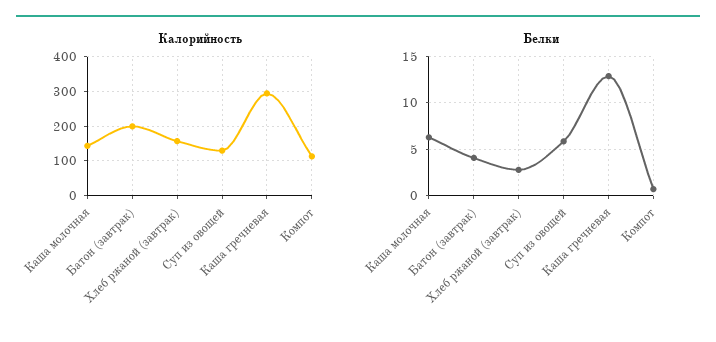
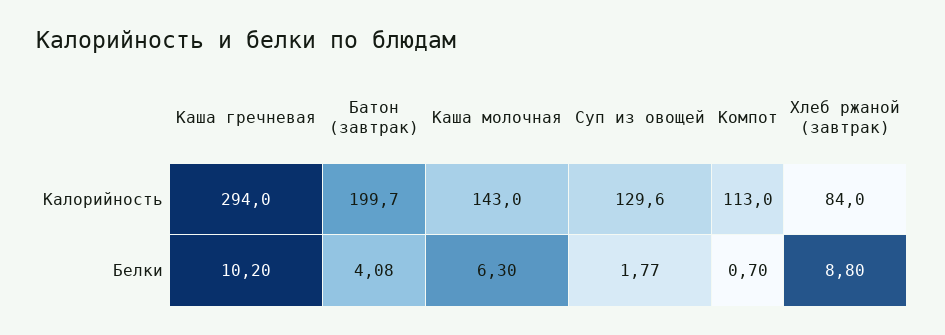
Калорийность, Хлеб ржаной (завтрак): 160 -> 84
Белки, Хлеб ржаной (завтрак): 3 -> 8.8
Белки, Суп из овощей: 6 -> 1.77
Белки, Каша гречневая: 13 -> 10.2

